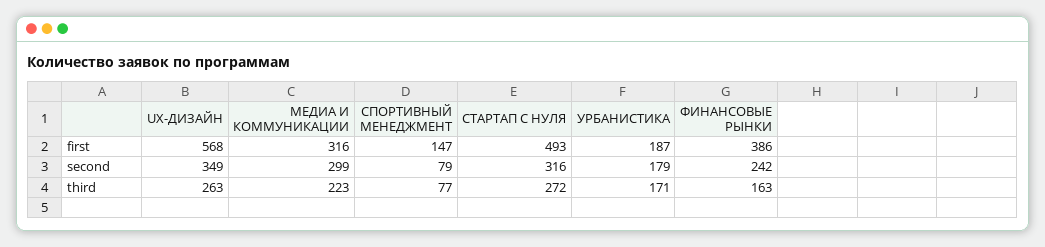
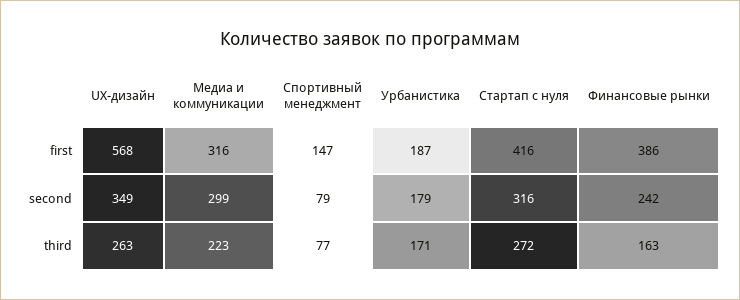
СТАРТАП С НУЛЯ, first: 493 -> 416

